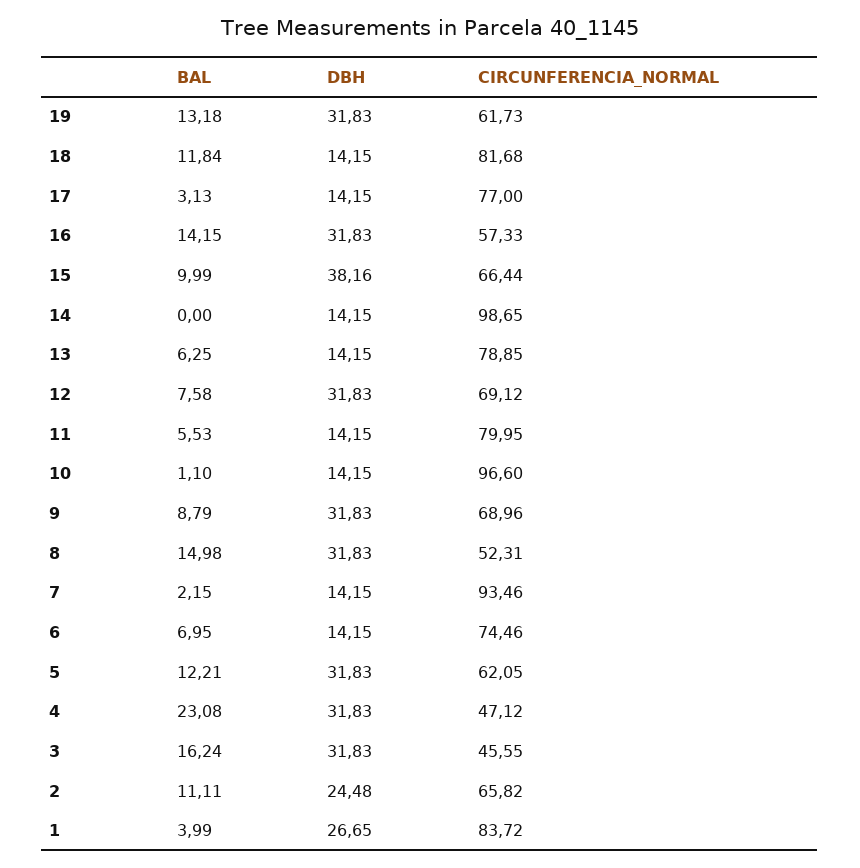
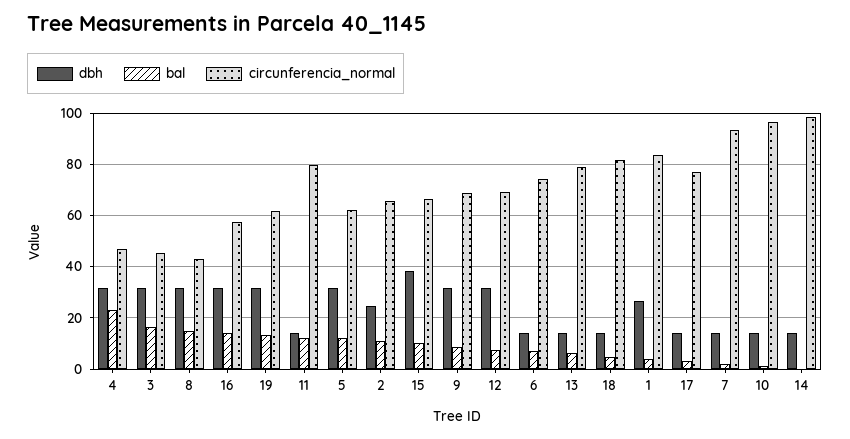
BAL, 18: 11.84 -> 5
BAL, 11: 5.53 -> 12.5
CIRCUNFERENCIA_NORMAL, 8: 52.31 -> 42.5

